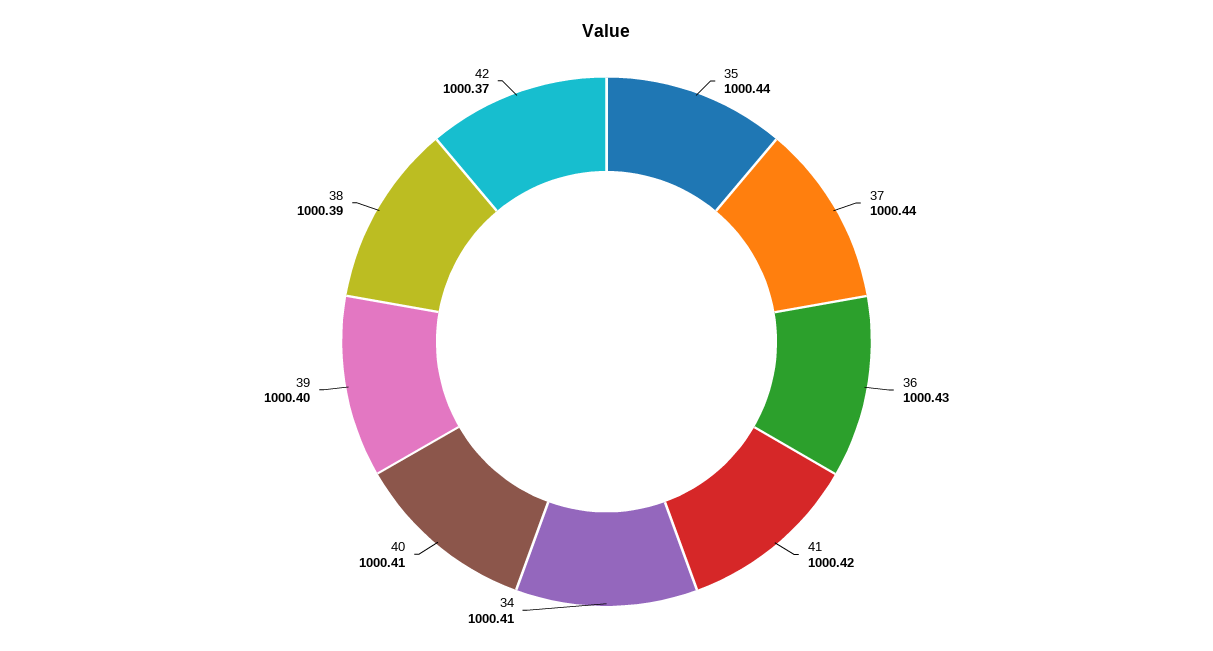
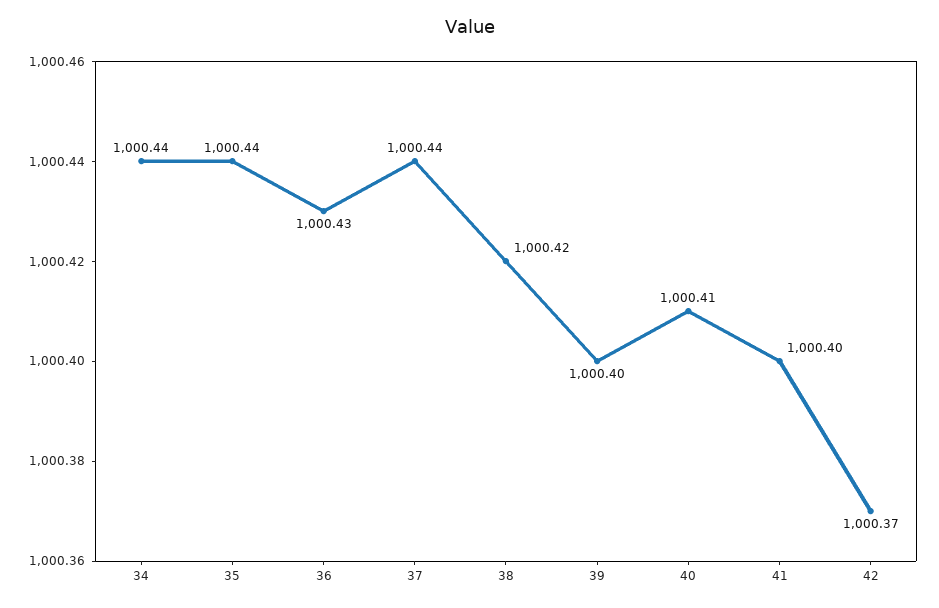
41: 1000.42 -> 1000.4
34: 1000.41 -> 1000.44
38: 1000.39 -> 1000.42

